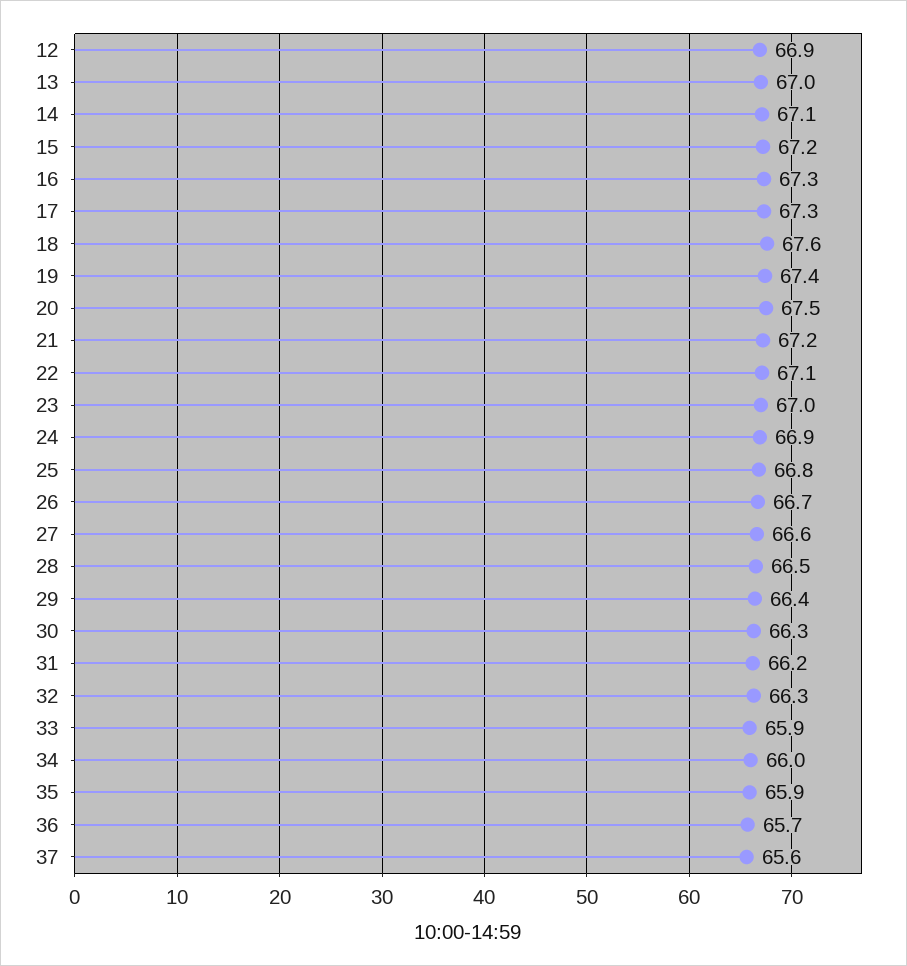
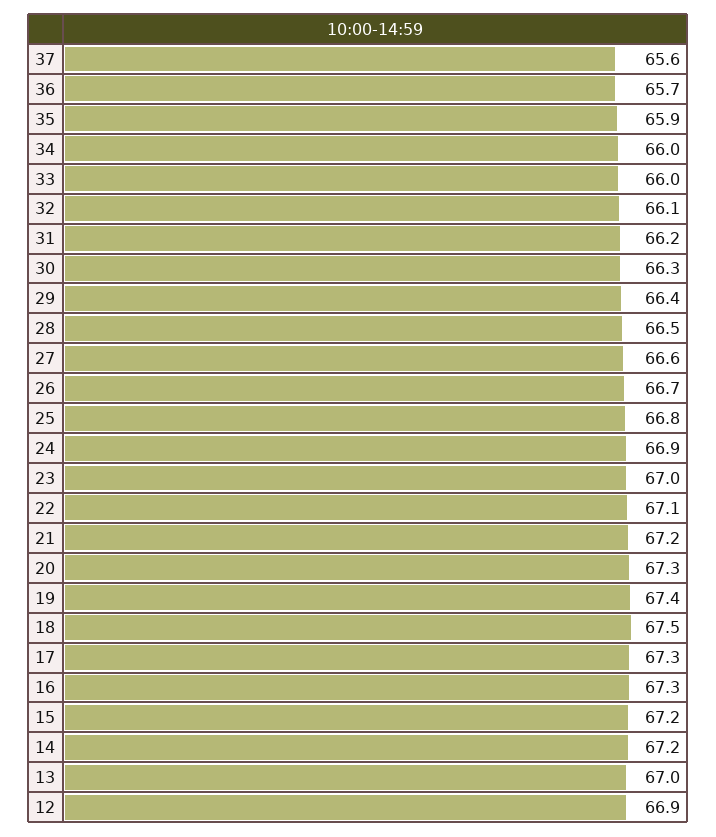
14: 67.1 -> 67.2
18: 67.6 -> 67.5
20: 67.5 -> 67.3
32: 66.3 -> 66.1
33: 65.9 -> 66

